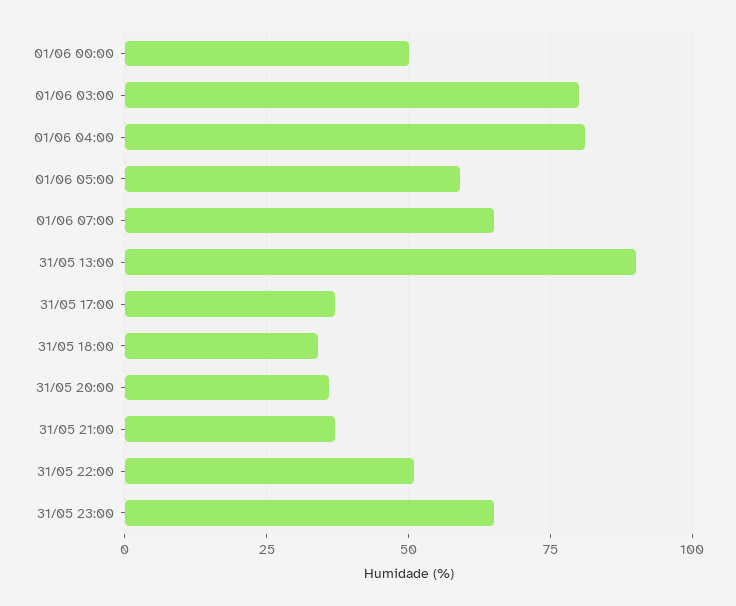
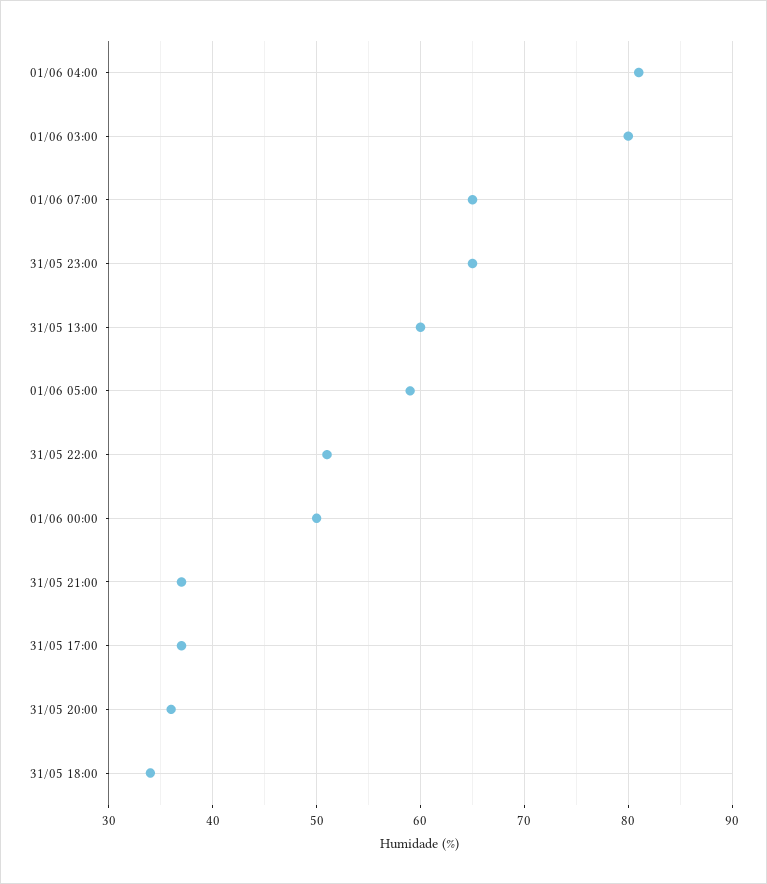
31/05 13:00: 90 -> 60

